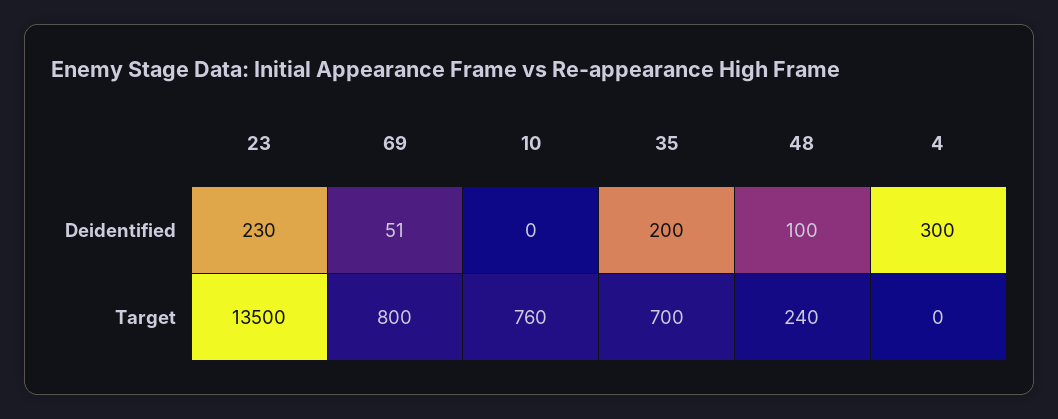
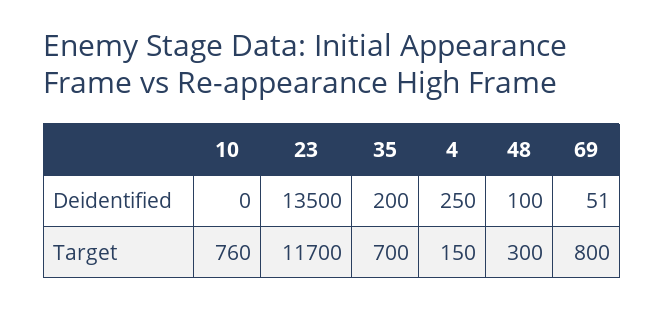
23, Deidentified: 230 -> 13500
4, Deidentified: 300 -> 250
23, Target: 13500 -> 11700
48, Target: 240 -> 300
4, Target: 0 -> 150

